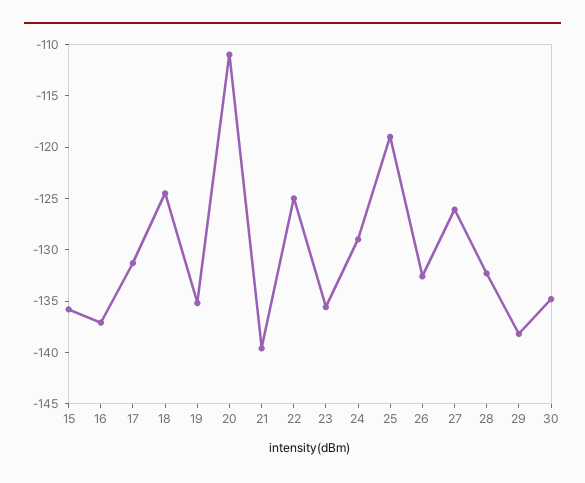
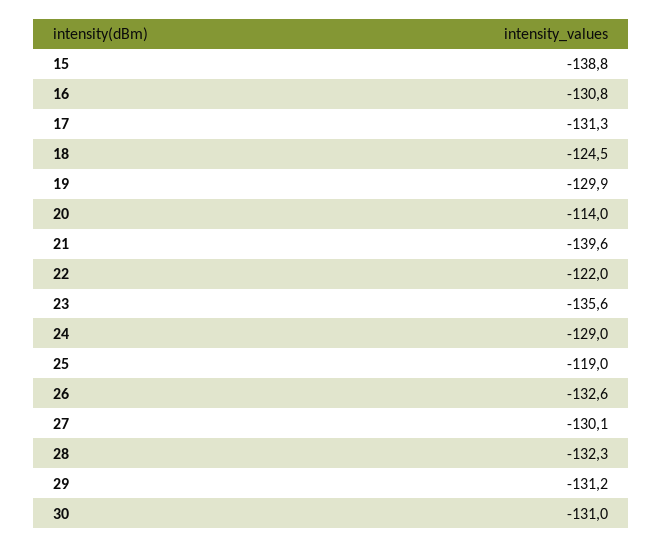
15: -136 -> -138.8
16: -137 -> -130.8
19: -135 -> -129.9
20: -111 -> -114
22: -125 -> -122
27: -126 -> -130.1
29: -138 -> -131.2
30: -135 -> -131

